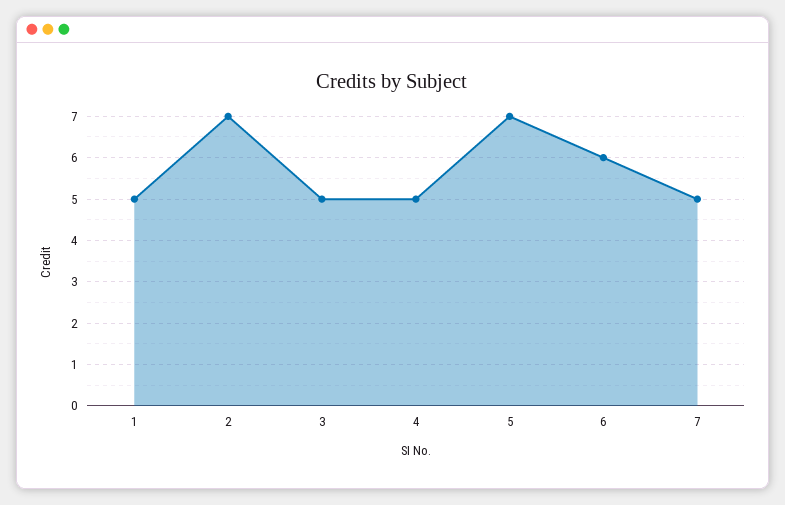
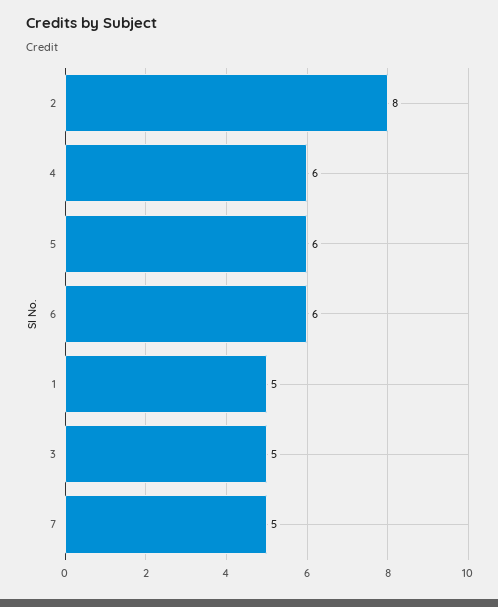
2: 7 -> 8
4: 5 -> 6
5: 7 -> 6

